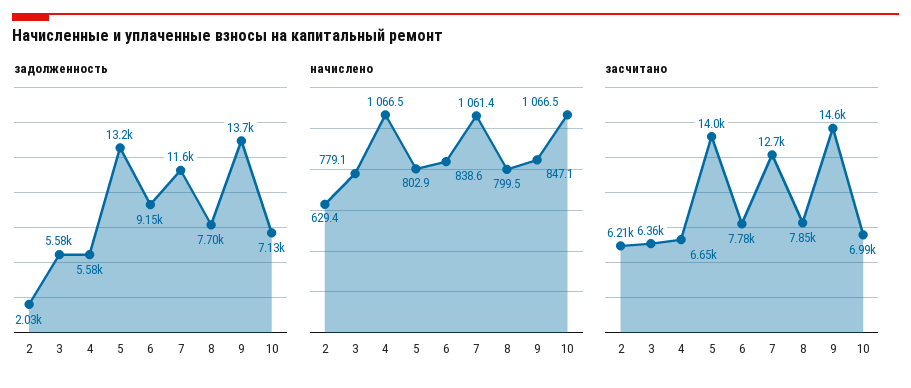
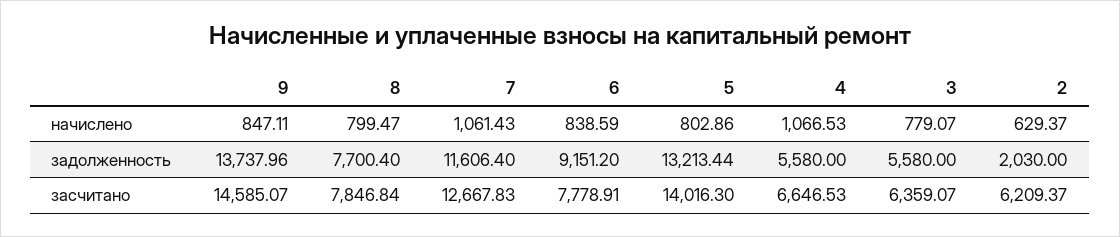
задолженность, 10: 7130 -> none
начислено, 10: 1066.5 -> none
засчитано, 10: 6990 -> none

